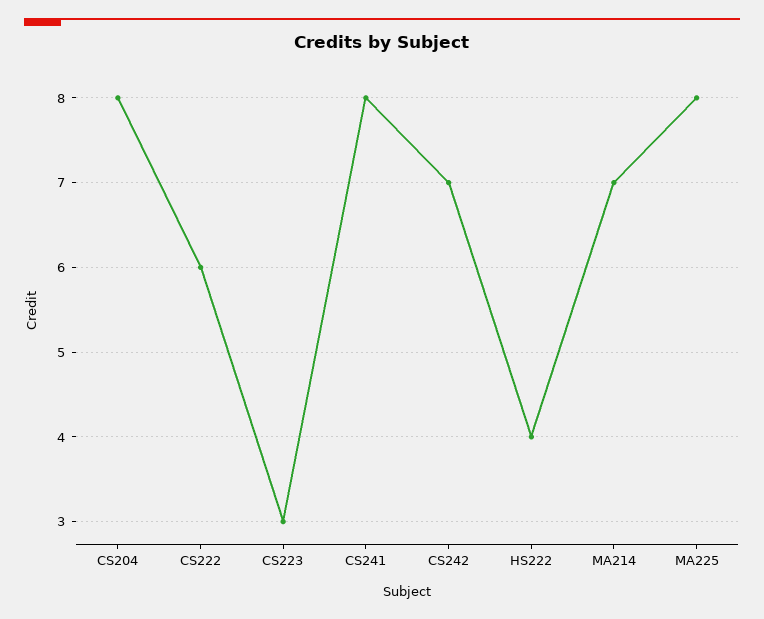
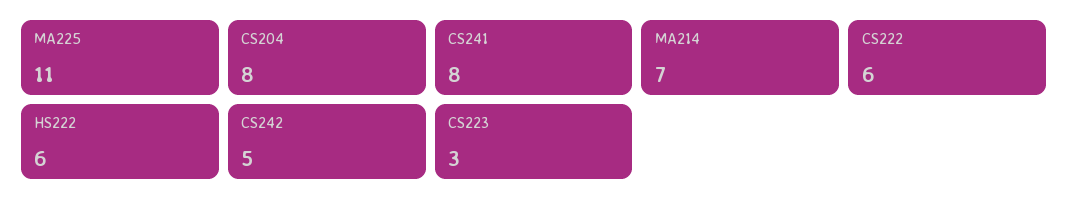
CS242: 7 -> 5
HS222: 4 -> 6
MA225: 8 -> 11

